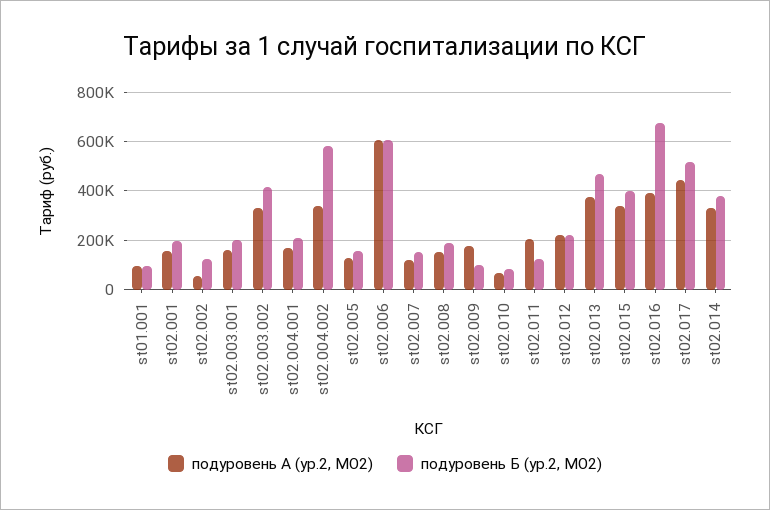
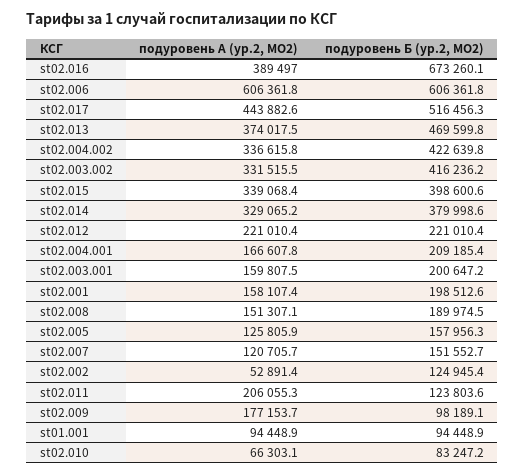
подуровень Б (ур.2, МО2), st02.004.002: 575000 -> 422639.8

